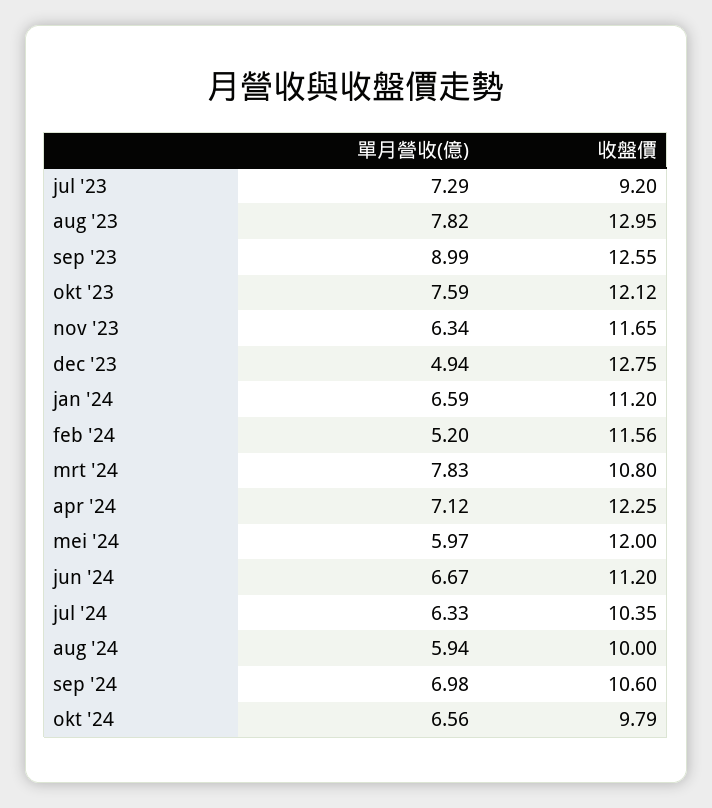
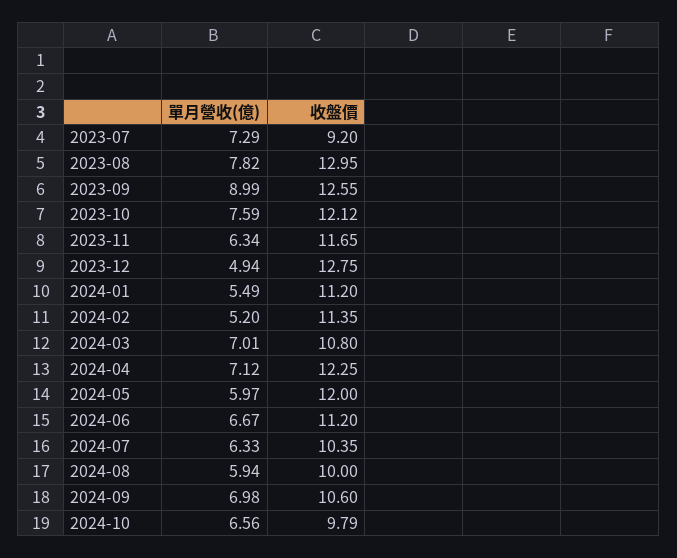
單月營收(億), jan '24: 6.59 -> 5.49
收盤價, feb '24: 11.56 -> 11.35
單月營收(億), mrt '24: 7.83 -> 7.01

